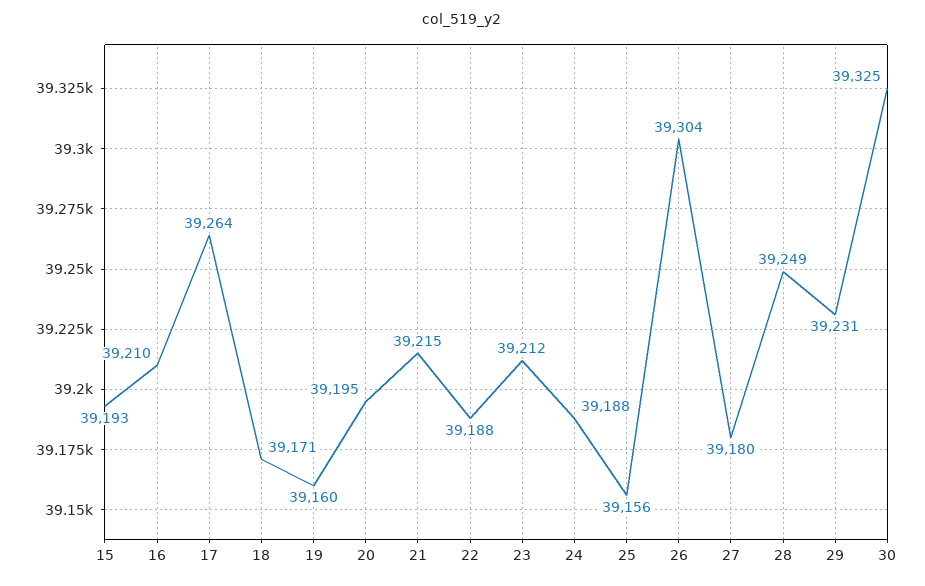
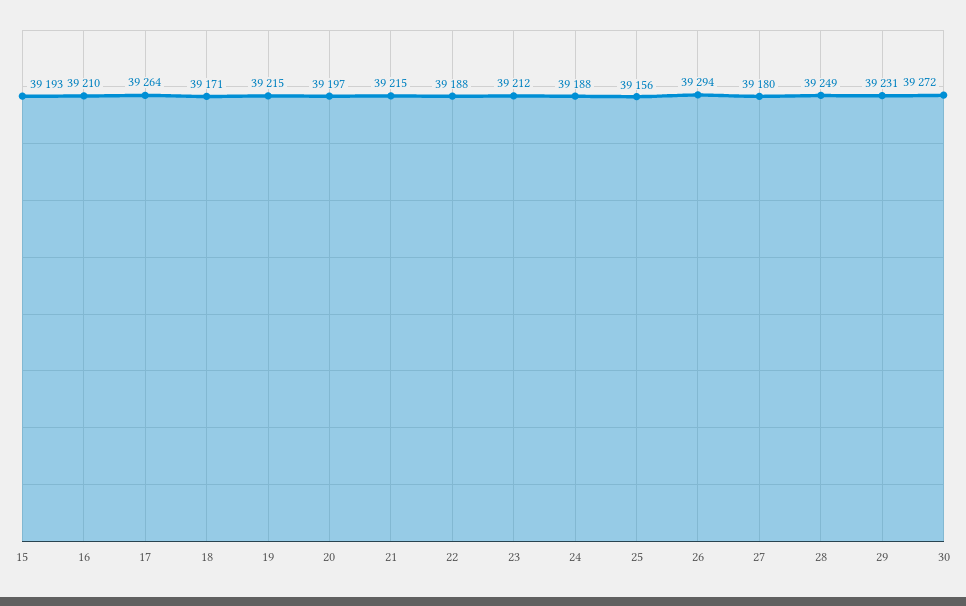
19: 39160 -> 39215
20: 39195 -> 39197
26: 39304 -> 39294
30: 39325 -> 39272

